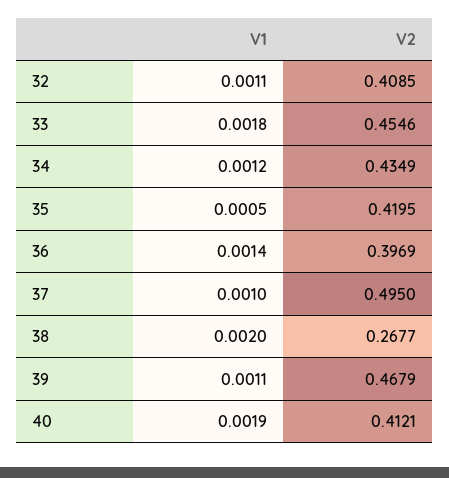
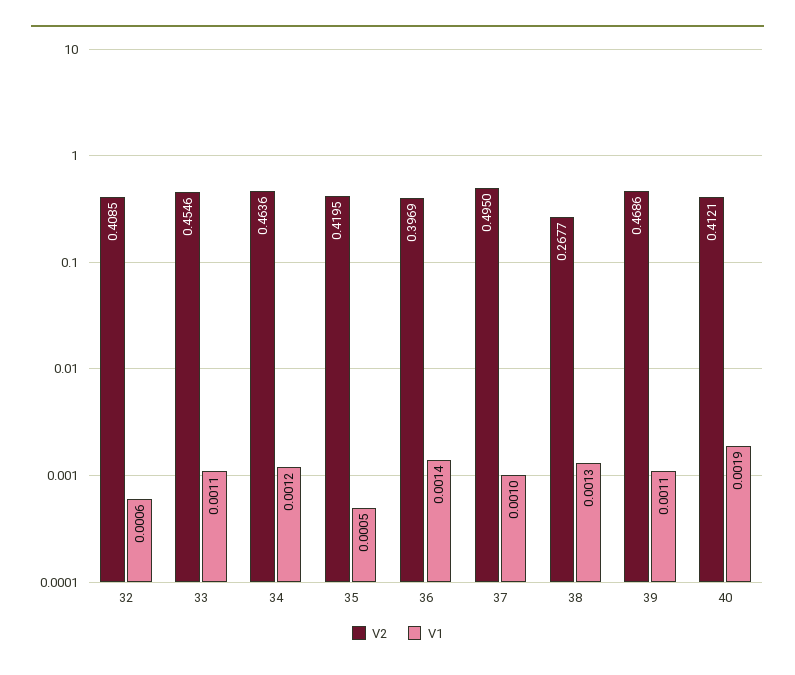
V1, 32: 0.0011 -> 0.0006
V1, 33: 0.0018 -> 0.0011
V2, 34: 0.4349 -> 0.4636
V1, 38: 0.002 -> 0.0013
V2, 39: 0.4679 -> 0.4686

